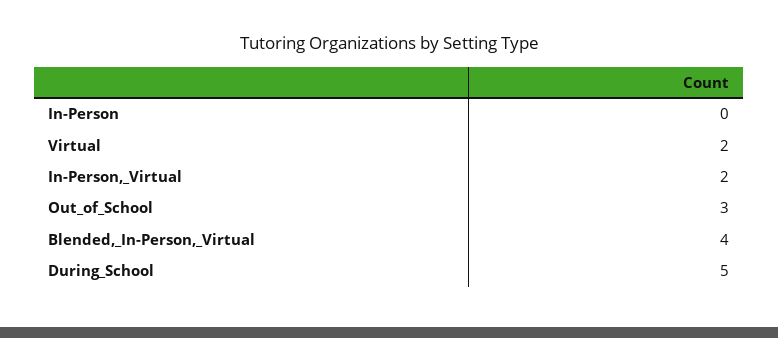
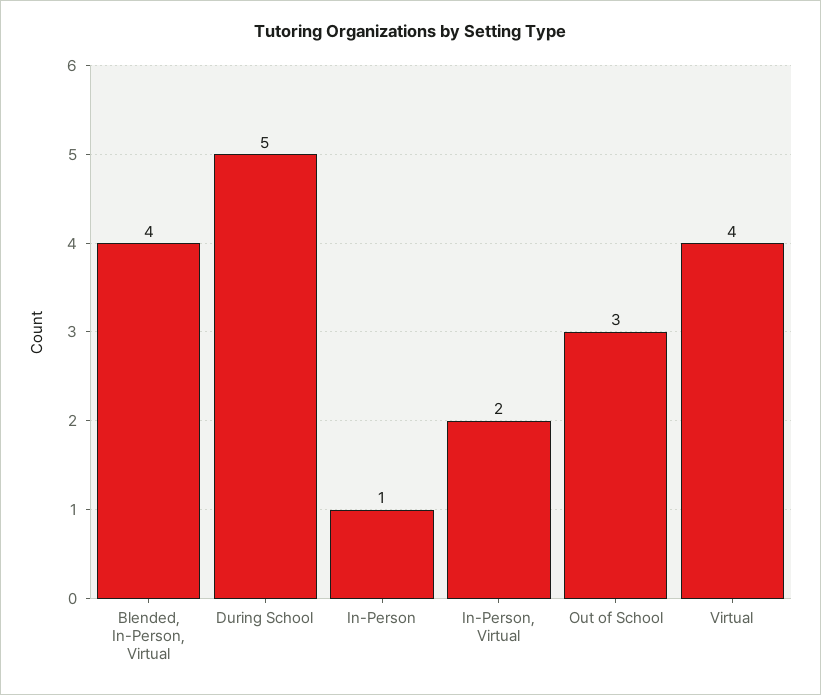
In-Person: 0 -> 1
Virtual: 2 -> 4

